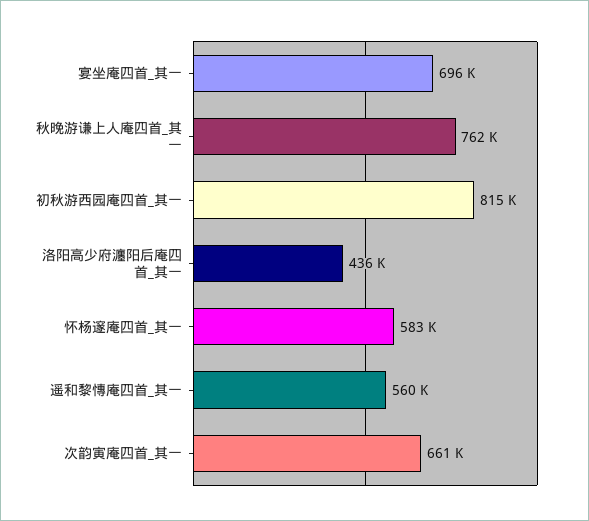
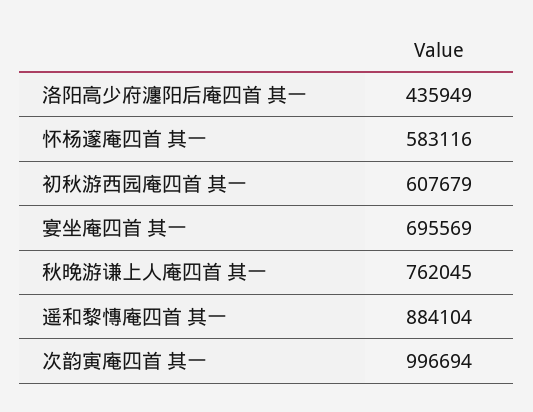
初秋游西园庵四首_其一: 815000 -> 607679
遥和黎慱庵四首_其一: 560000 -> 884104
次韵寅庵四首_其一: 661000 -> 996694

